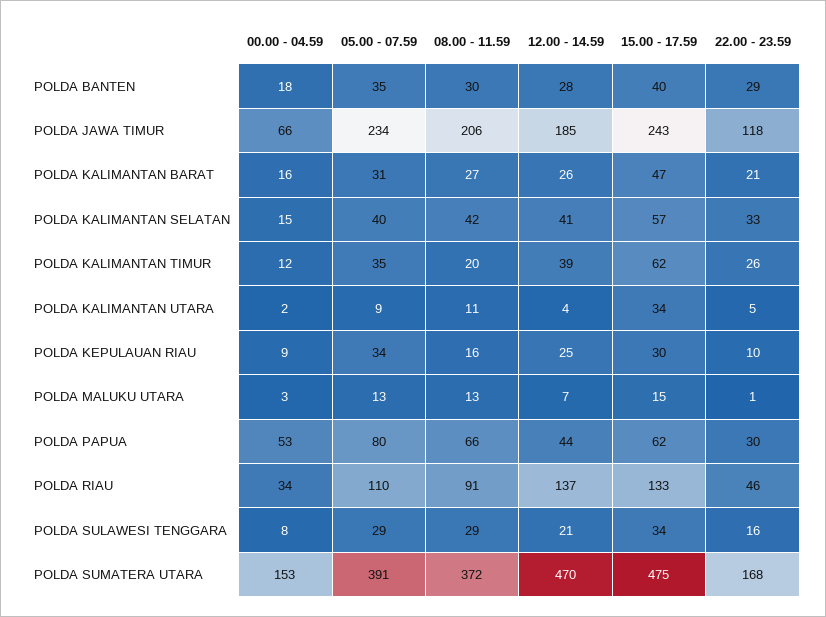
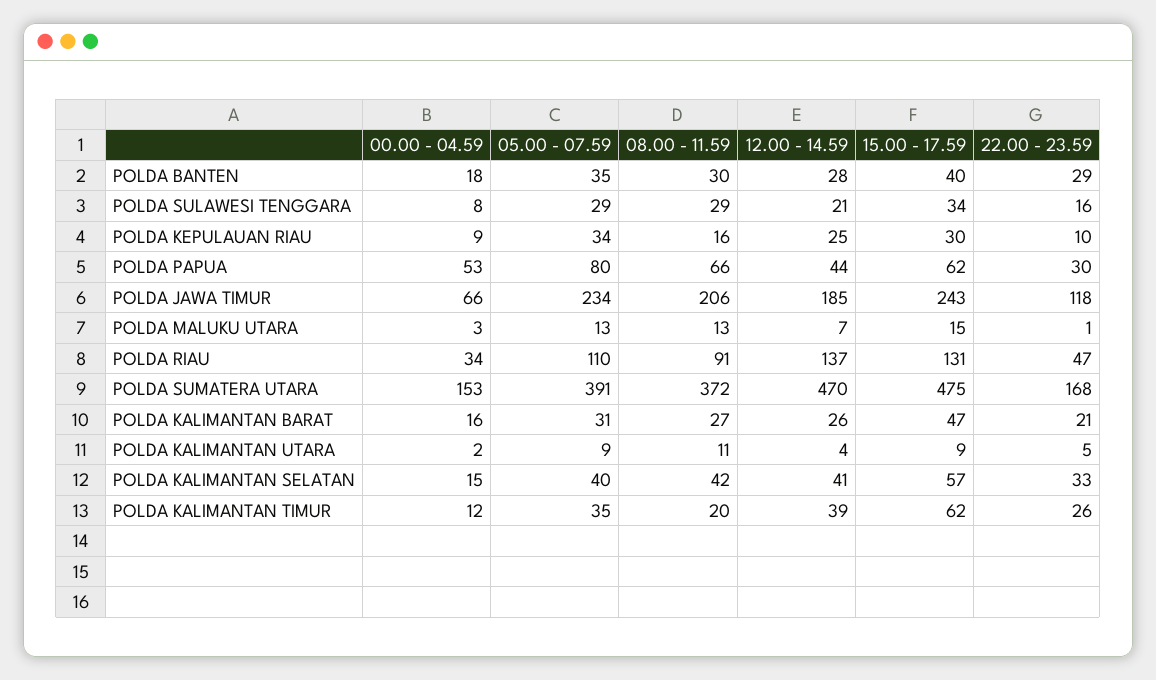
15.00 - 17.59, POLDA KALIMANTAN UTARA: 34 -> 9
15.00 - 17.59, POLDA RIAU: 133 -> 131
22.00 - 23.59, POLDA RIAU: 46 -> 47

